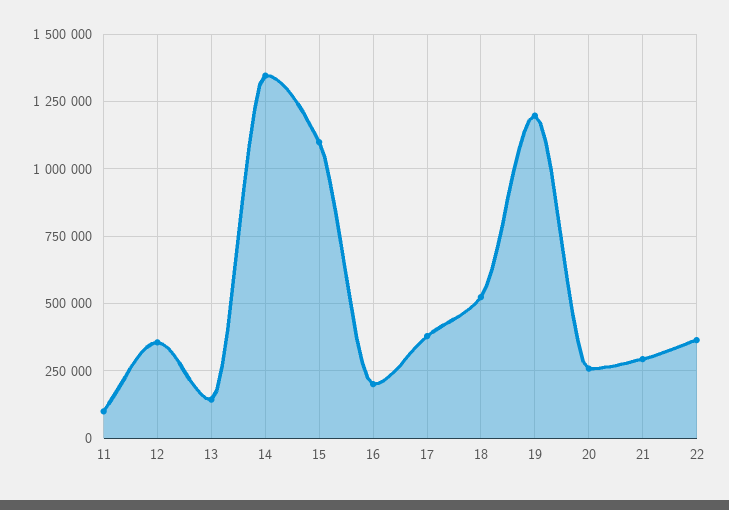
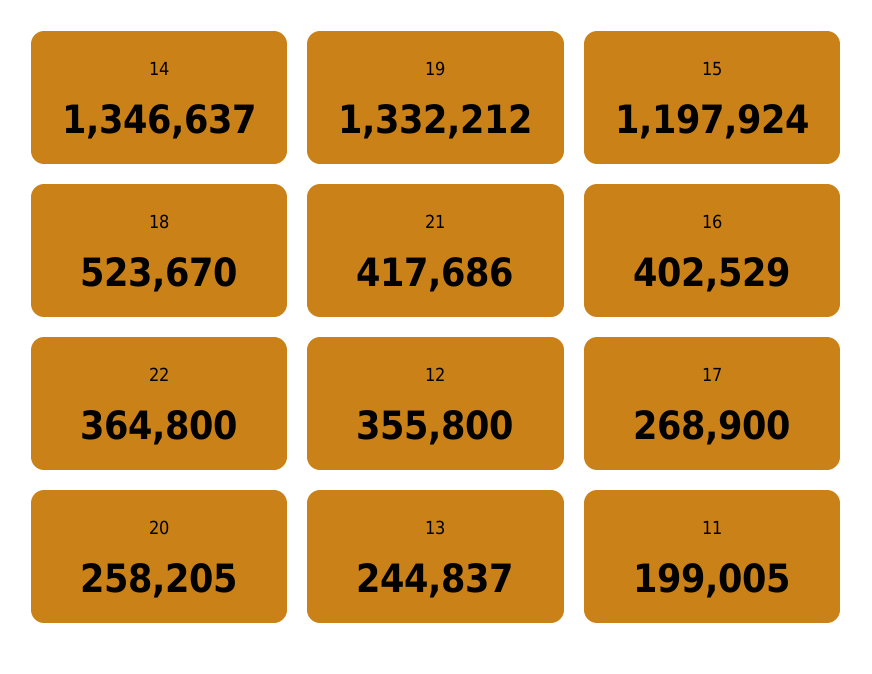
11: 100000 -> 199005
13: 150000 -> 244837
15: 1100000 -> 1197924
16: 200000 -> 402529
17: 375000 -> 268900
19: 1200000 -> 1332212
21: 300000 -> 417686

